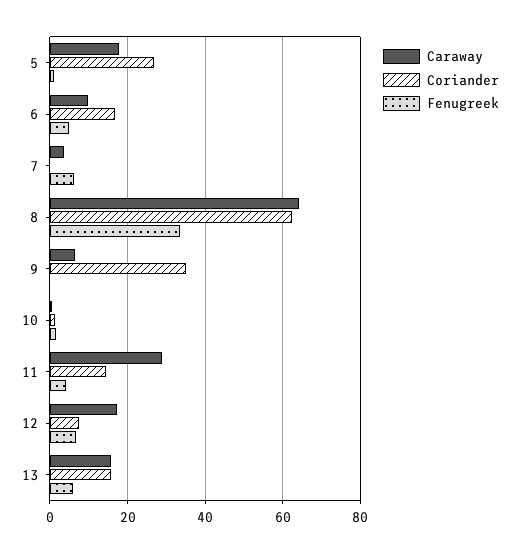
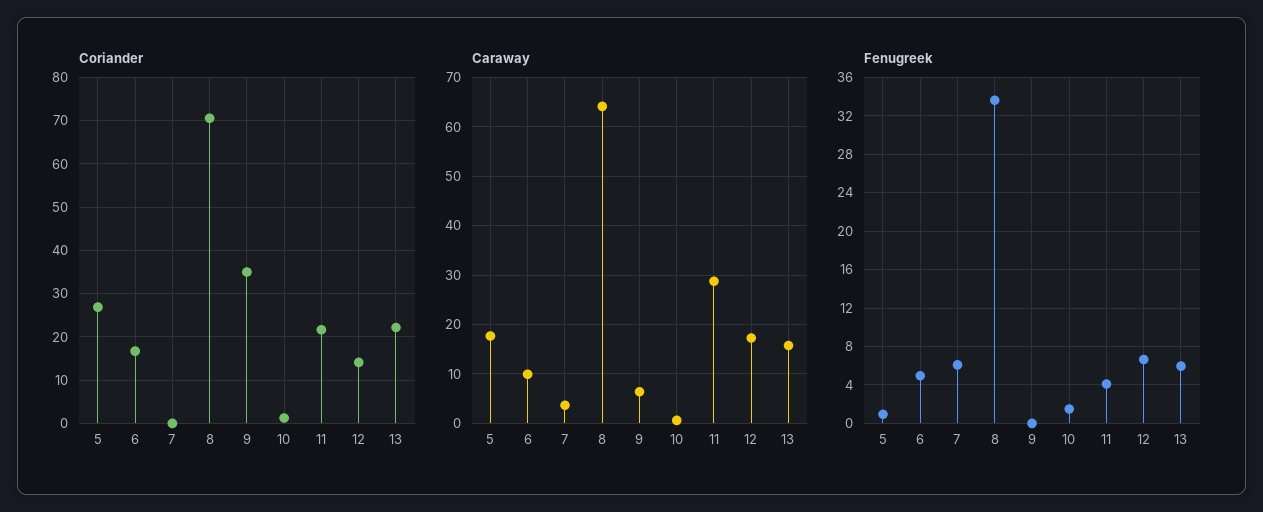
Coriander, 8: 62 -> 70
Coriander, 11: 14 -> 22
Coriander, 12: 8 -> 14
Coriander, 13: 16 -> 22

